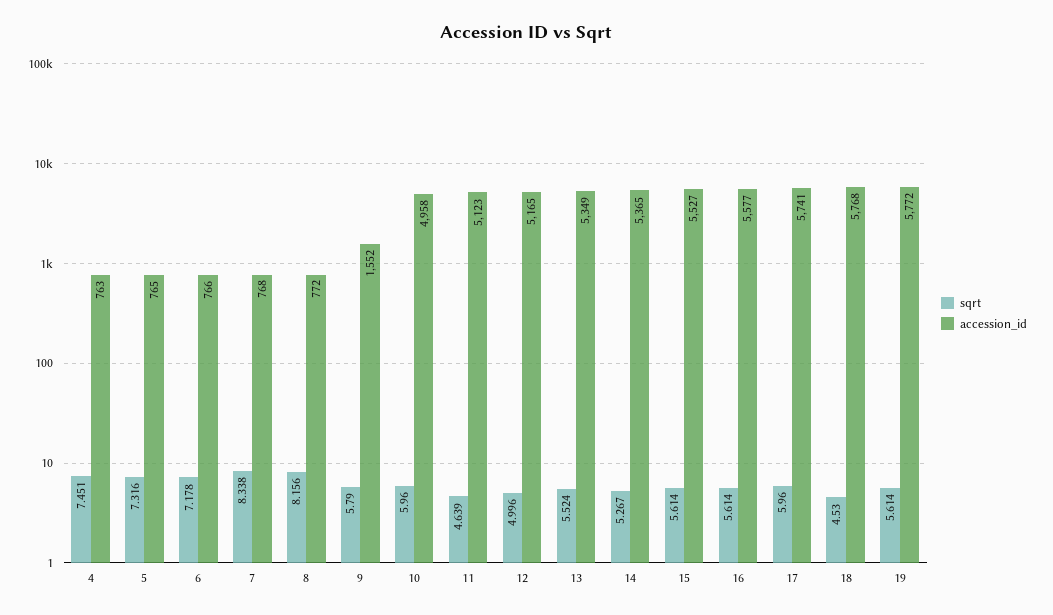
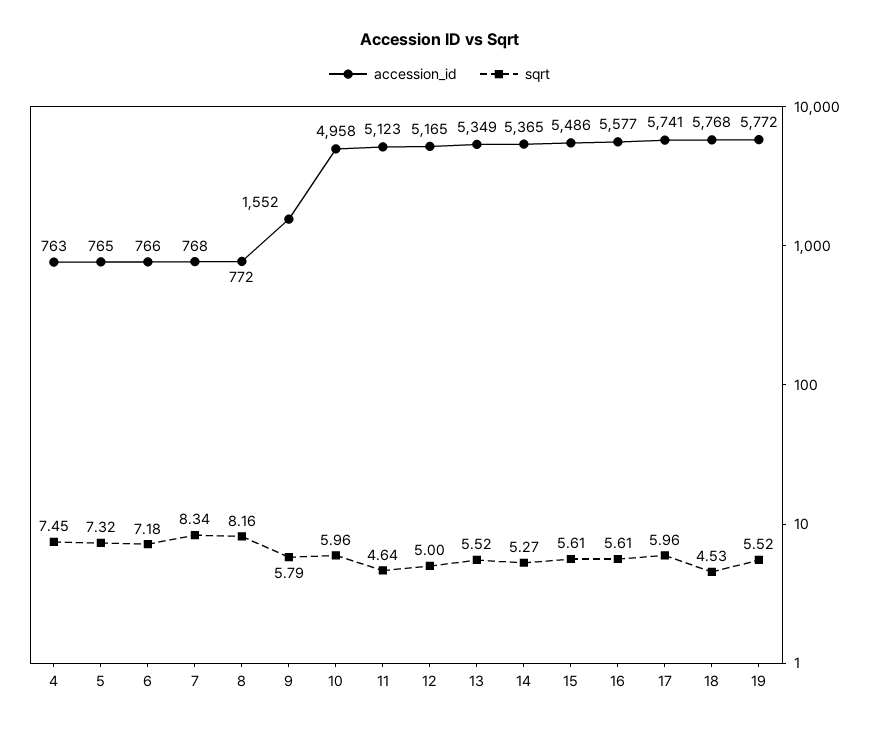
accession_id, 15: 5527 -> 5486
sqrt, 19: 5.614 -> 5.52

